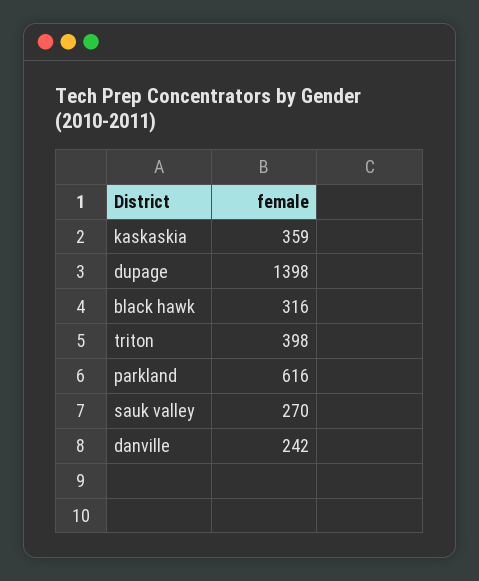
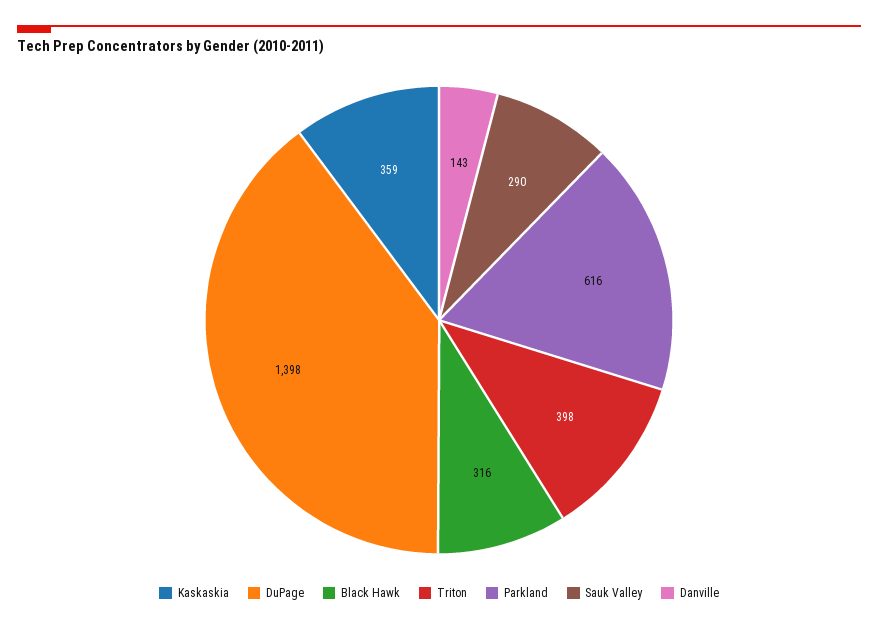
sauk valley: 270 -> 290
danville: 242 -> 143

